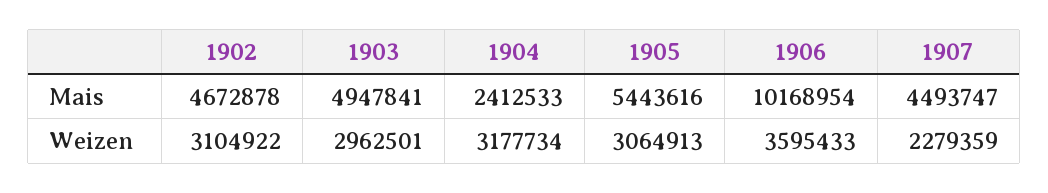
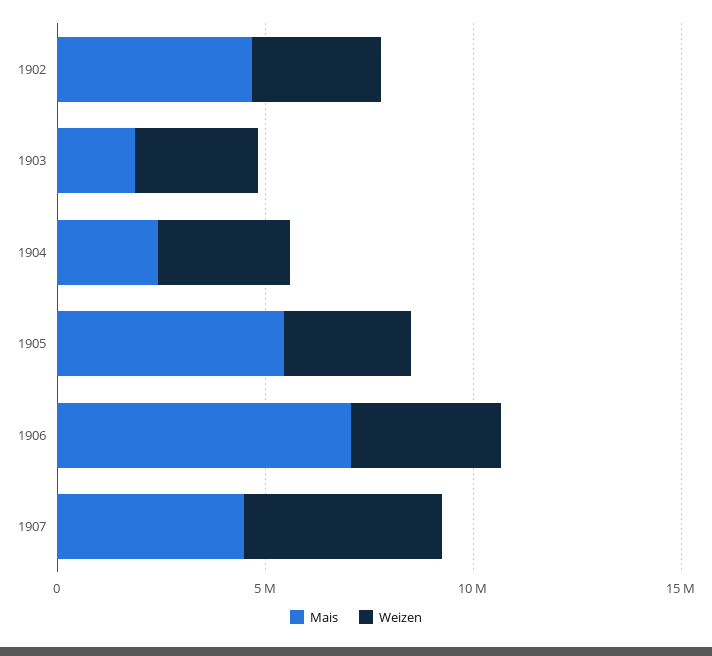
Mais, 1903: 4947841 -> 2000000
Mais, 1906: 10168954 -> 7000000
Weizen, 1907: 2279359 -> 5000000

